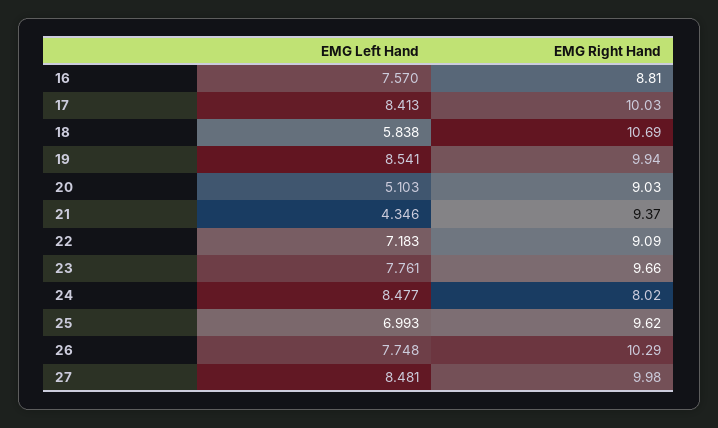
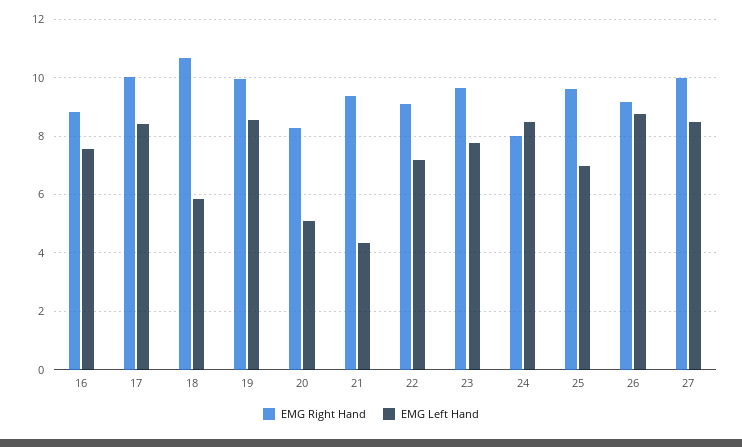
EMG Right Hand, 20: 9.03 -> 8.25
EMG Left Hand, 26: 7.748 -> 8.75
EMG Right Hand, 26: 10.29 -> 9.25

